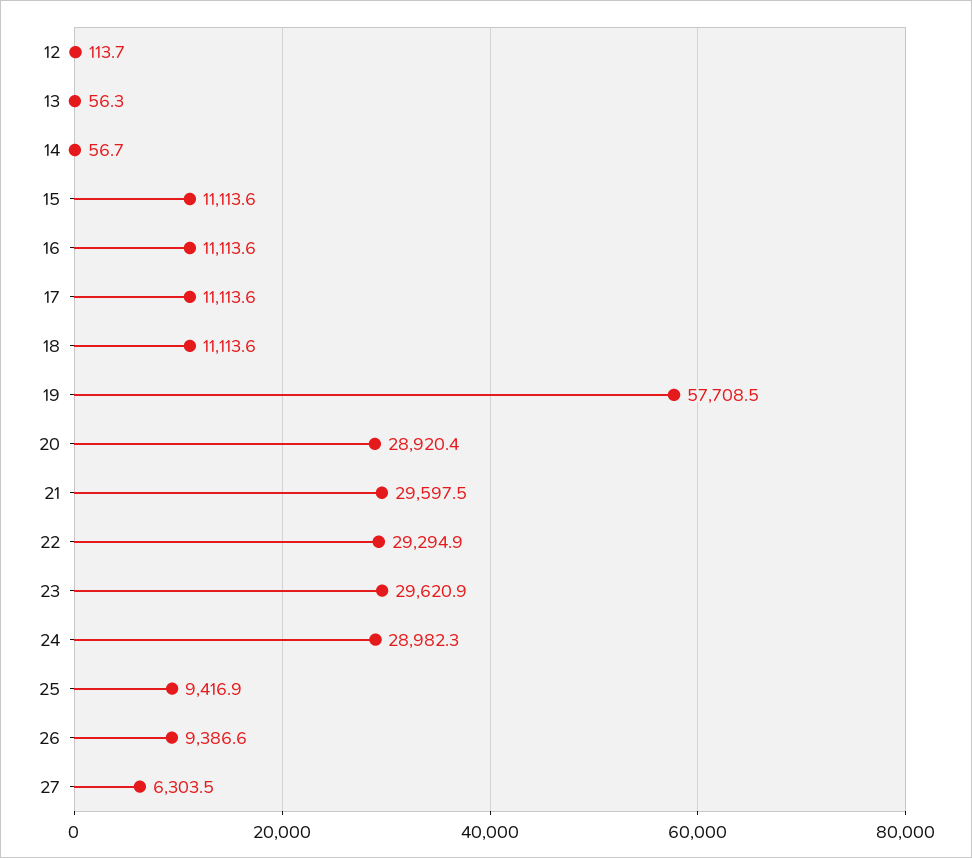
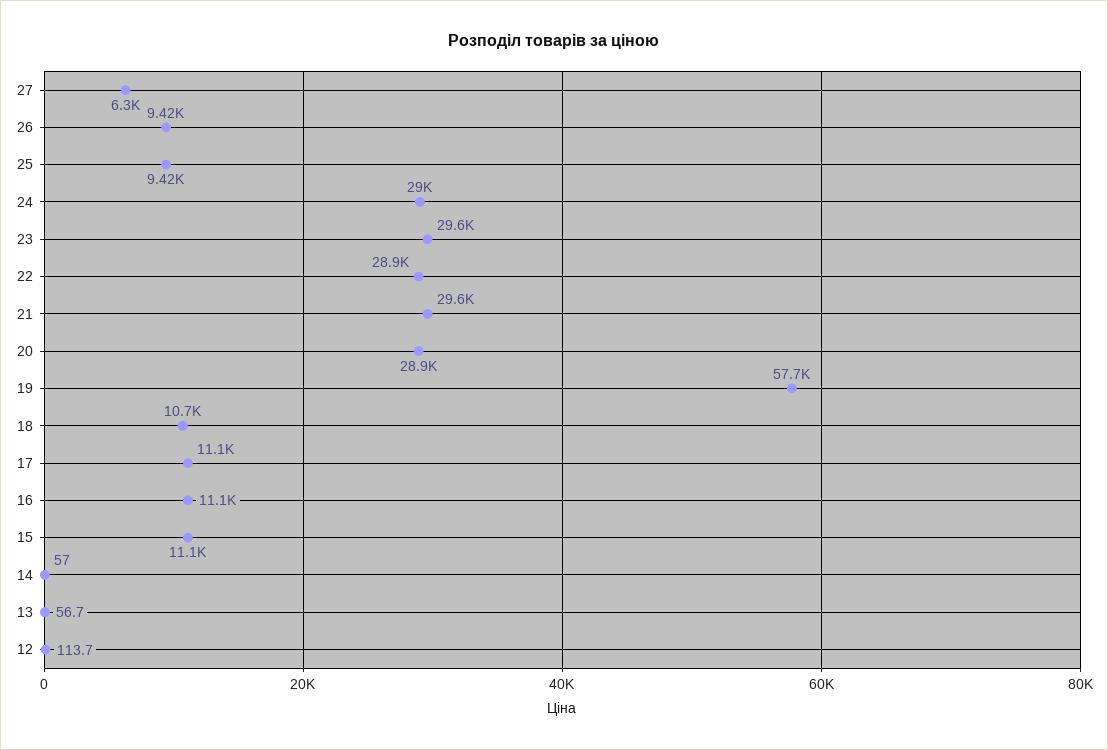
13: 56.3 -> 56.7
14: 56.7 -> 57
18: 11113.6 -> 10700
22: 29294.9 -> 28900
26: 9386.6 -> 9420

